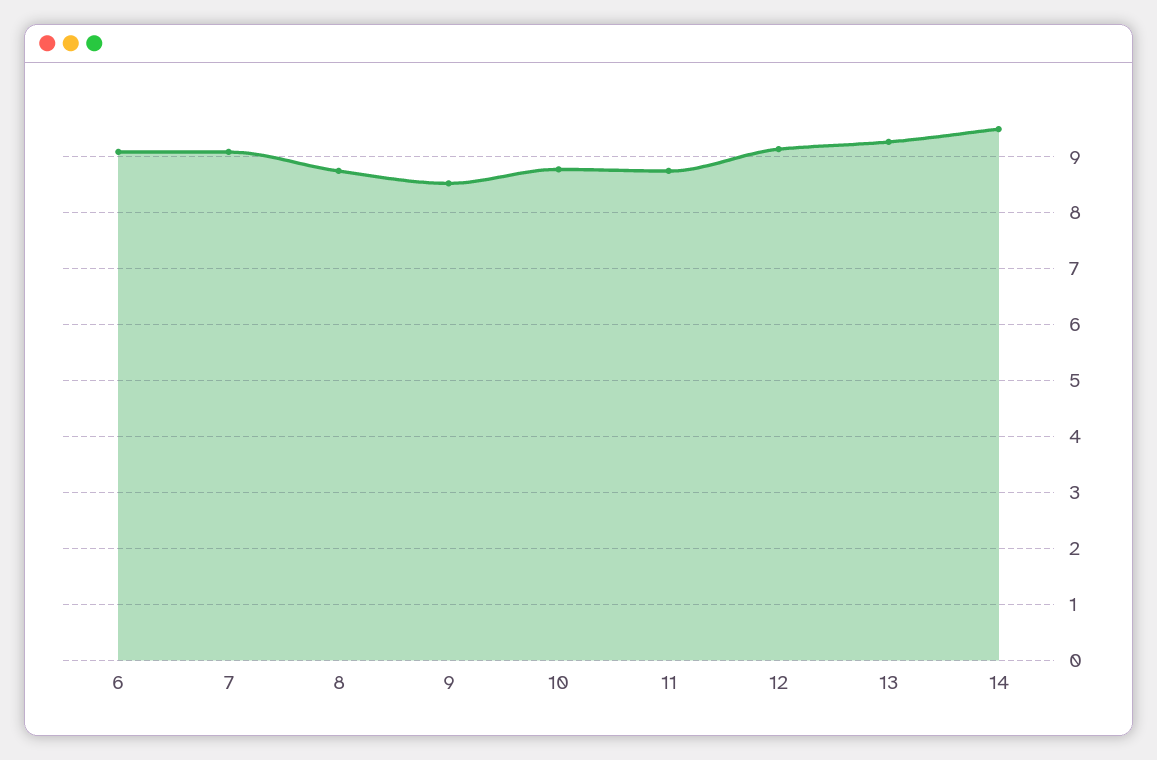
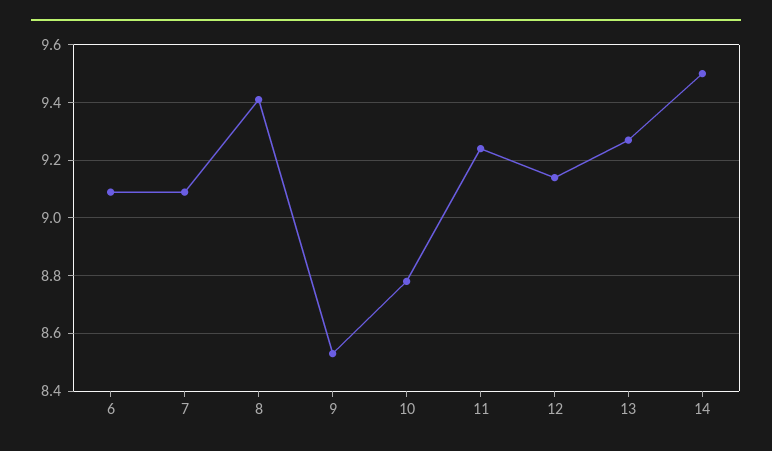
8: 8.8 -> 9.4
11: 8.8 -> 9.25

